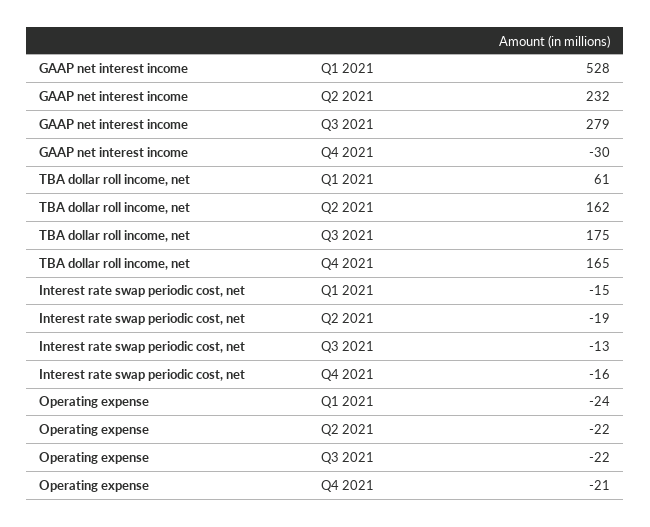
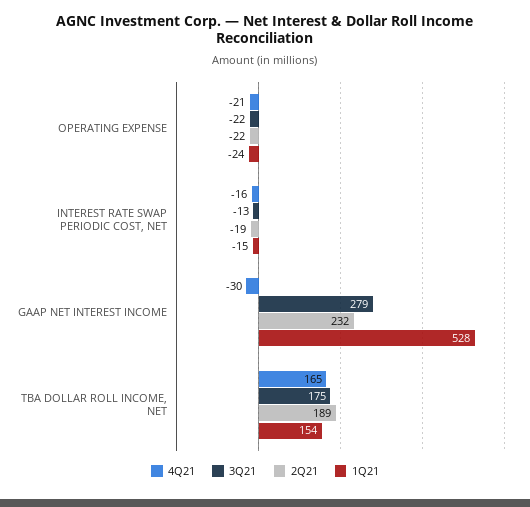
Q1 2021, TBA dollar roll income, net: 61 -> 154
Q2 2021, TBA dollar roll income, net: 162 -> 189

